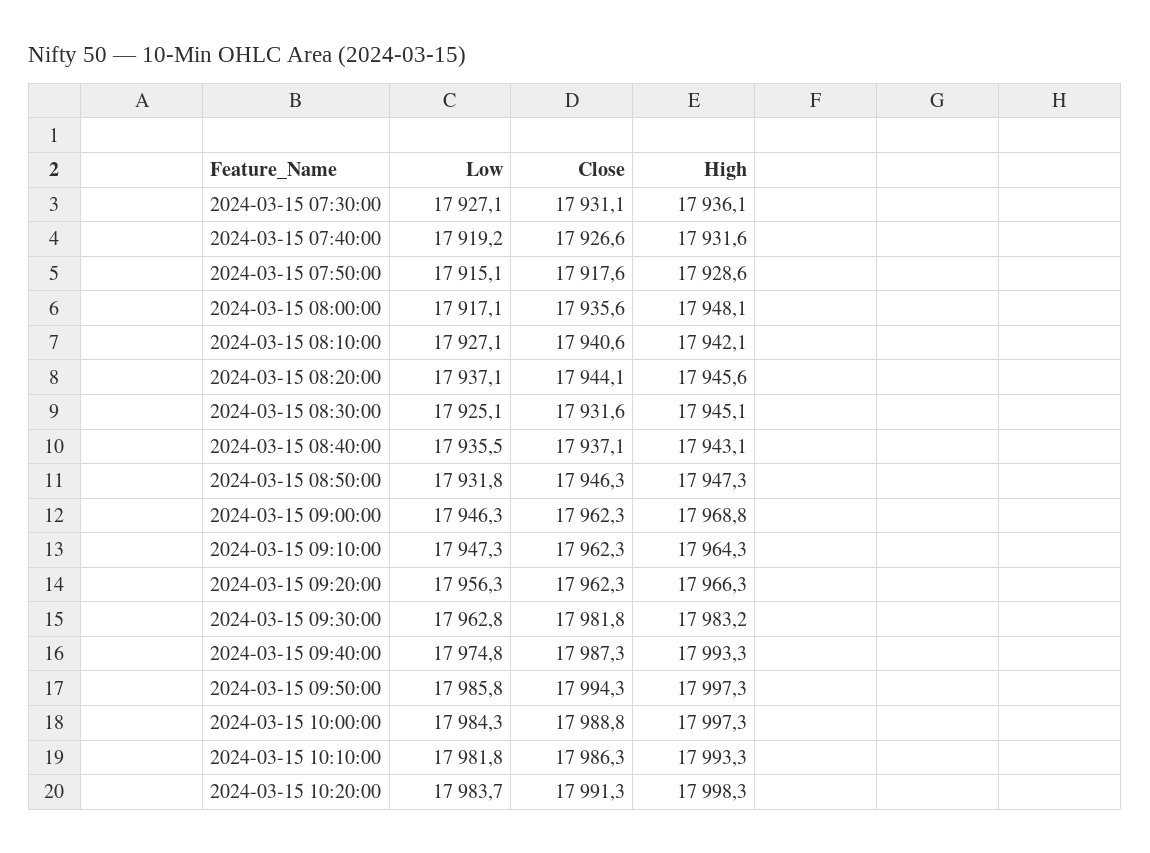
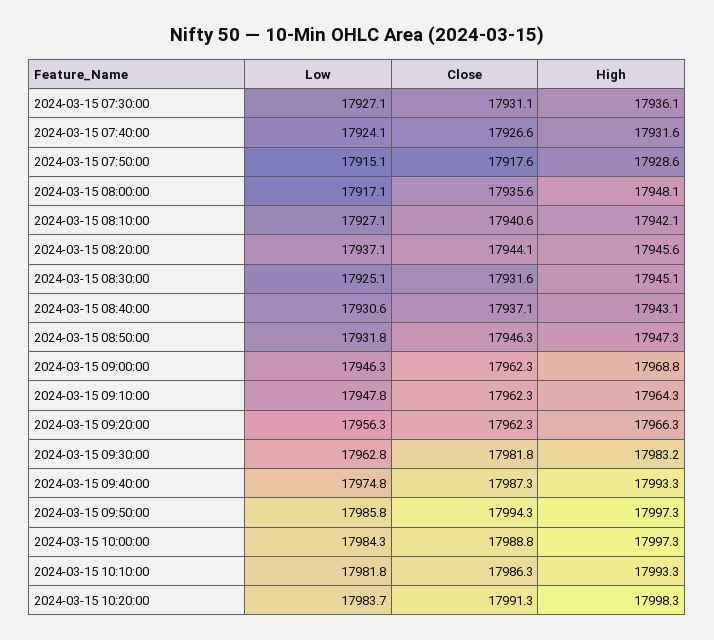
Low, 2024-03-15 07:40:00: 17919.2 -> 17924.1
Low, 2024-03-15 08:40:00: 17935.5 -> 17930.6
Low, 2024-03-15 09:10:00: 17947.3 -> 17947.8

